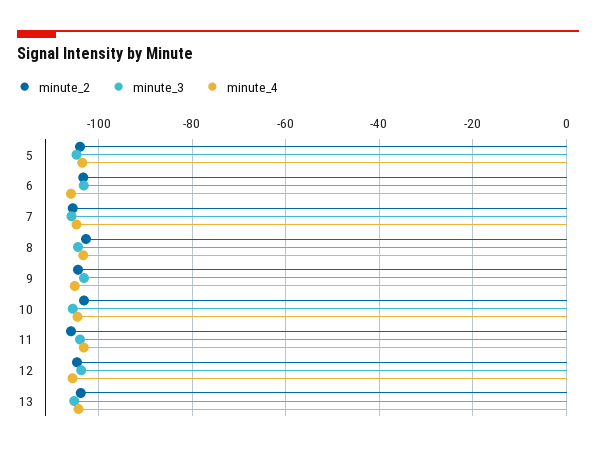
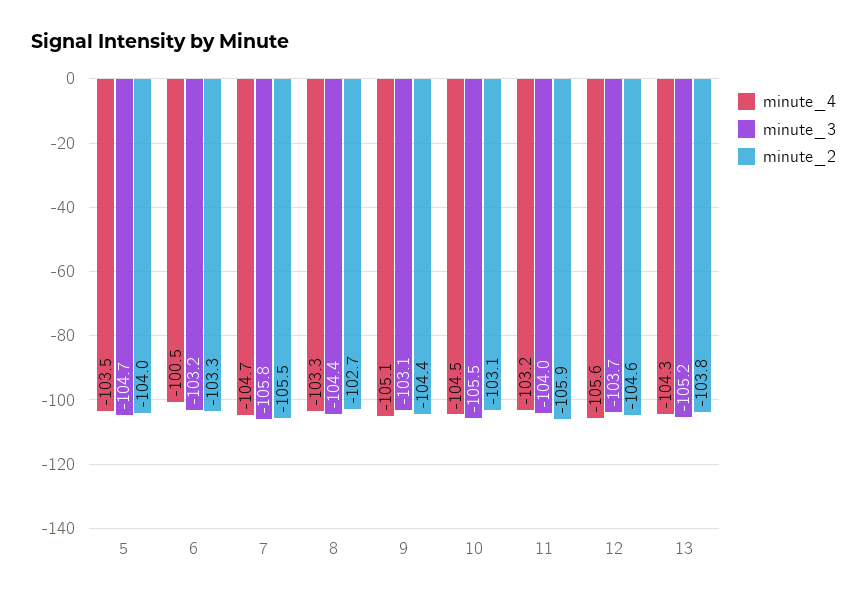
minute_4, 6: -106 -> -100.5

